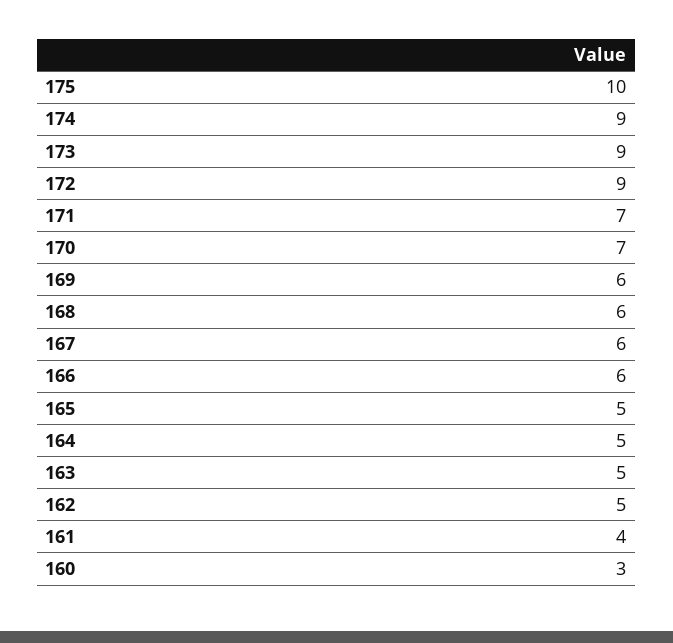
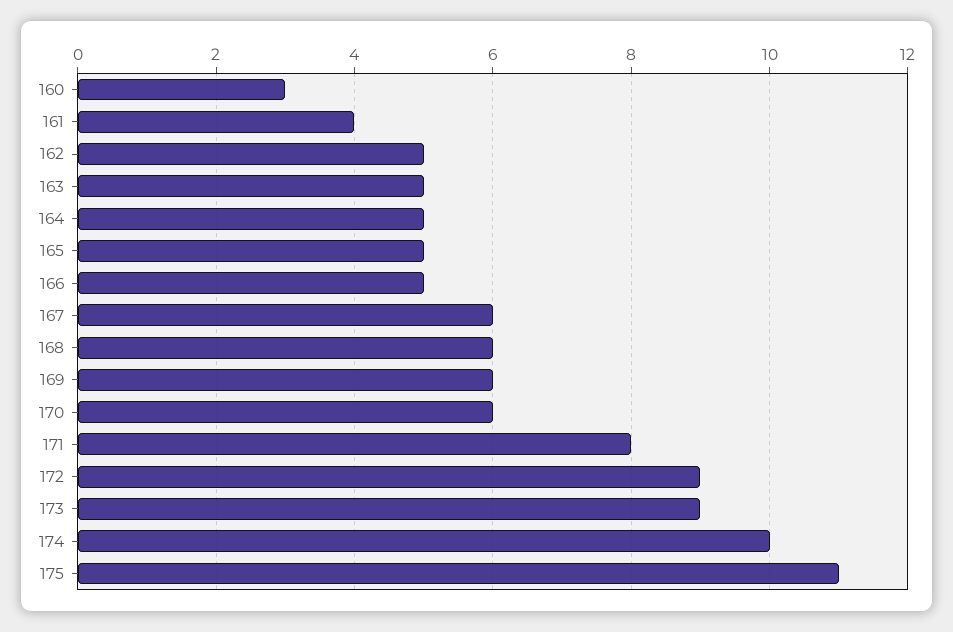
175: 10 -> 11
174: 9 -> 10
171: 7 -> 8
170: 7 -> 6
166: 6 -> 5

